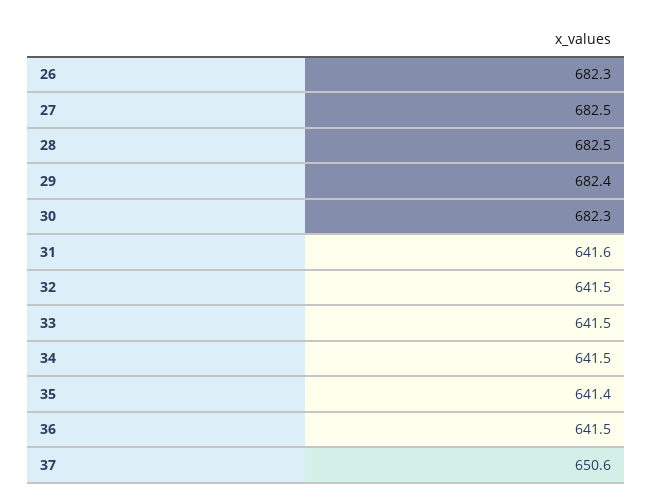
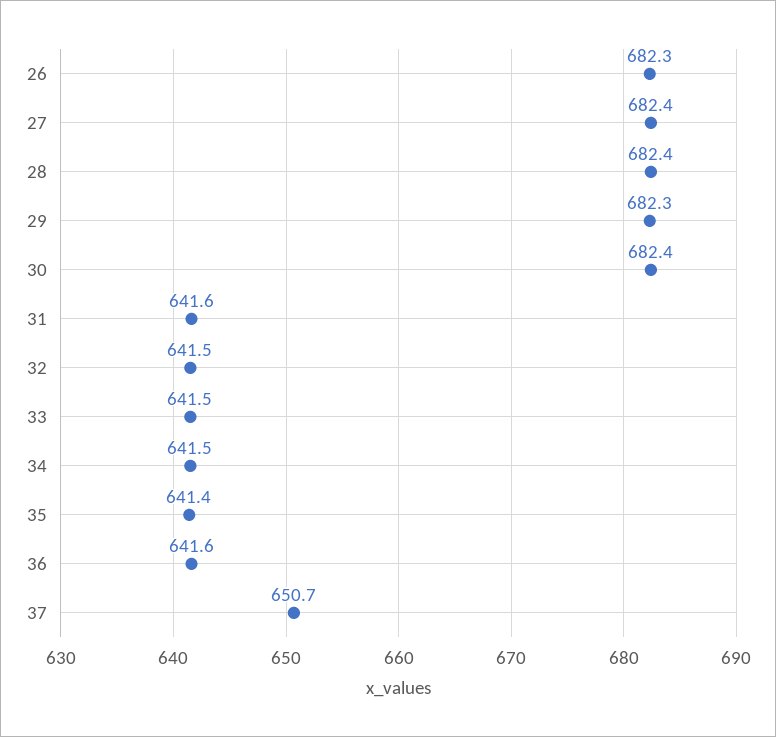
27: 682.5 -> 682.4
28: 682.5 -> 682.4
29: 682.4 -> 682.3
30: 682.3 -> 682.4
36: 641.5 -> 641.6
37: 650.6 -> 650.7

